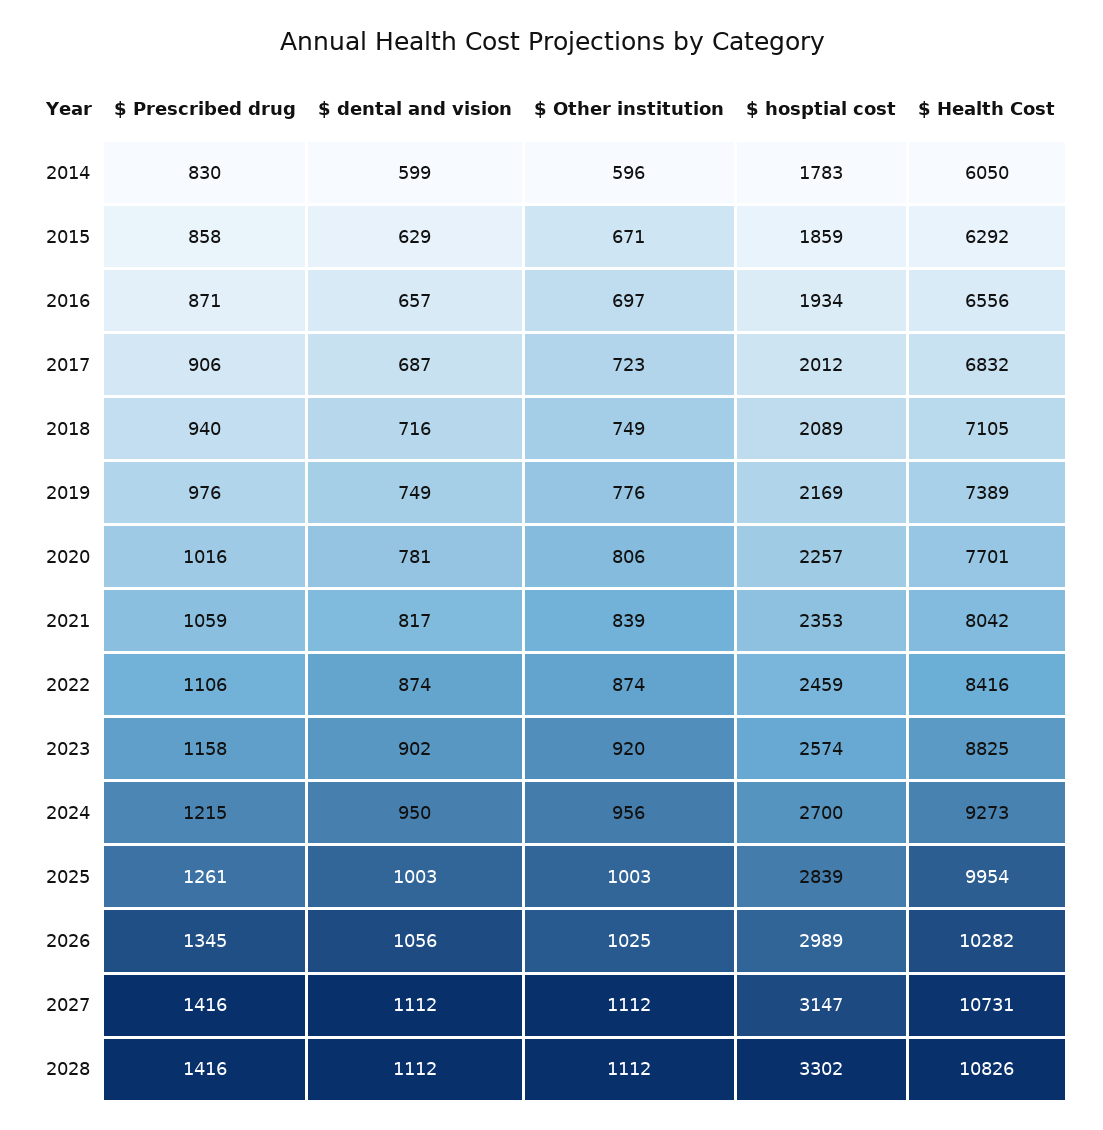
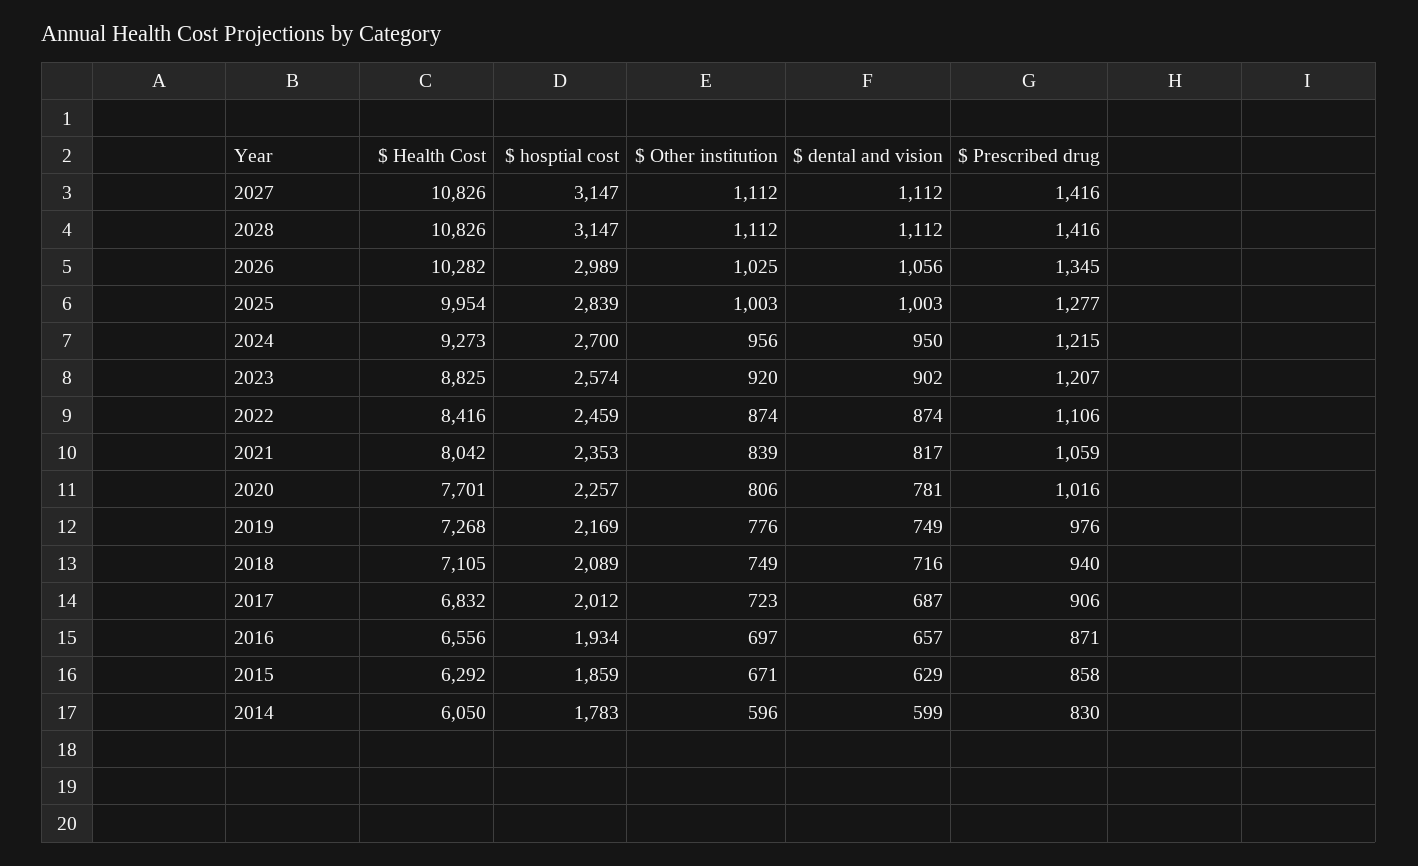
$ Health Cost, 2019: 7389 -> 7268
$ Prescribed drug, 2023: 1158 -> 1207
$ Prescribed drug, 2025: 1261 -> 1277
$ Health Cost, 2027: 10731 -> 10826
$ hosptial cost, 2028: 3302 -> 3147

